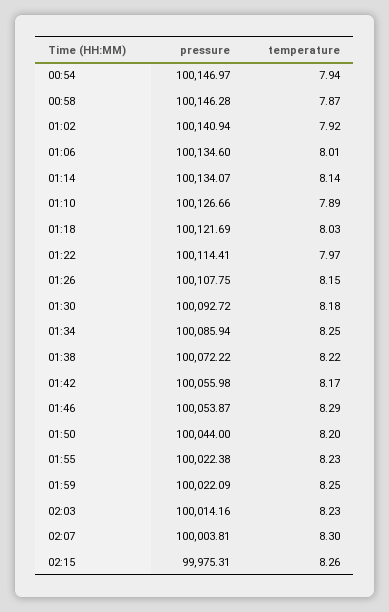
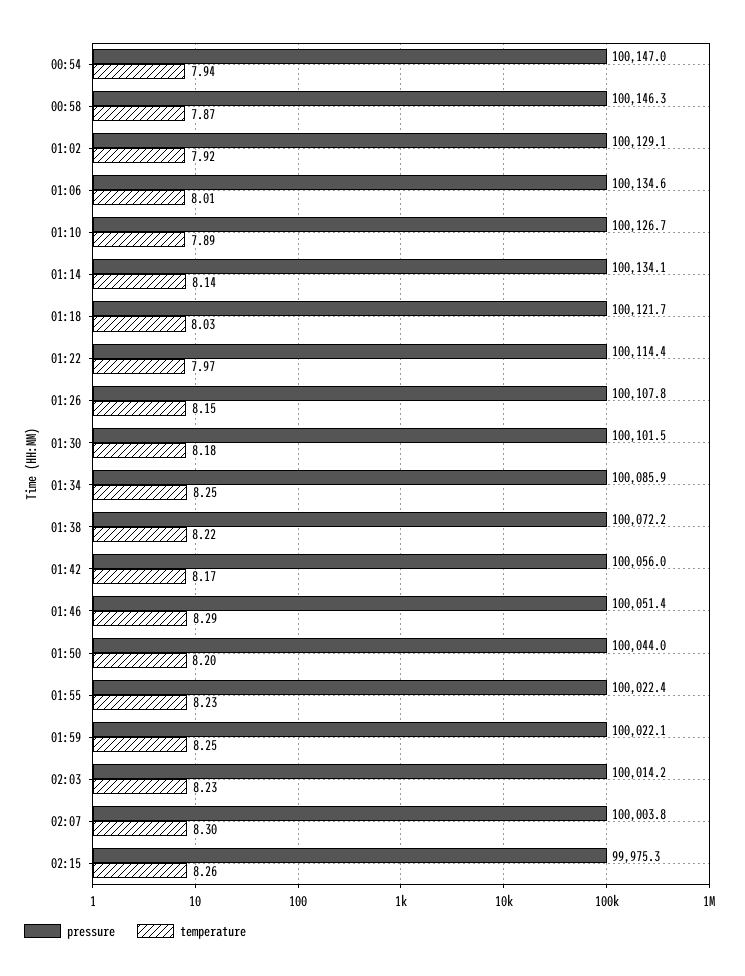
pressure, 01:02: 100140.94 -> 100129.1
pressure, 01:30: 100092.72 -> 100101.5
pressure, 01:46: 100053.87 -> 100051.4

